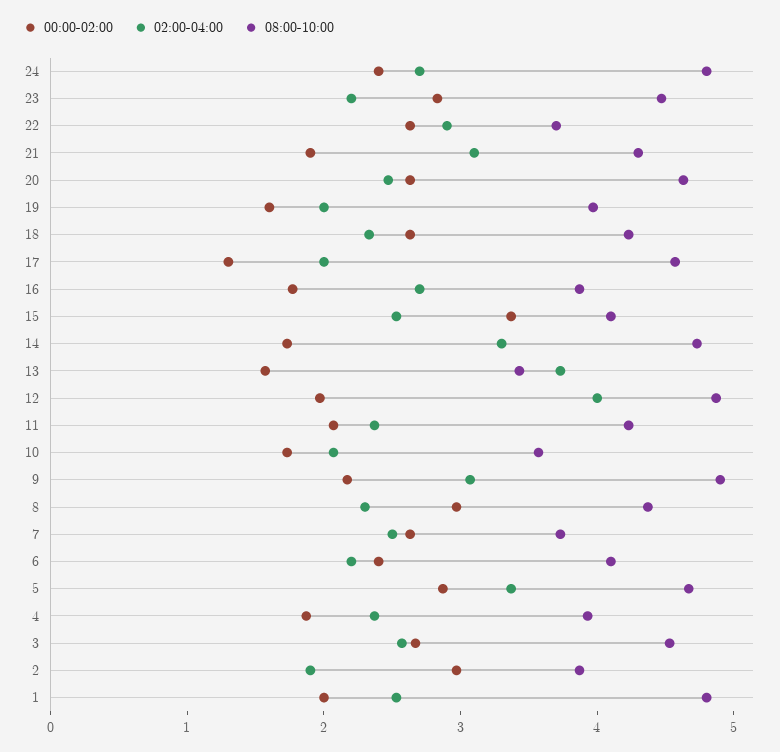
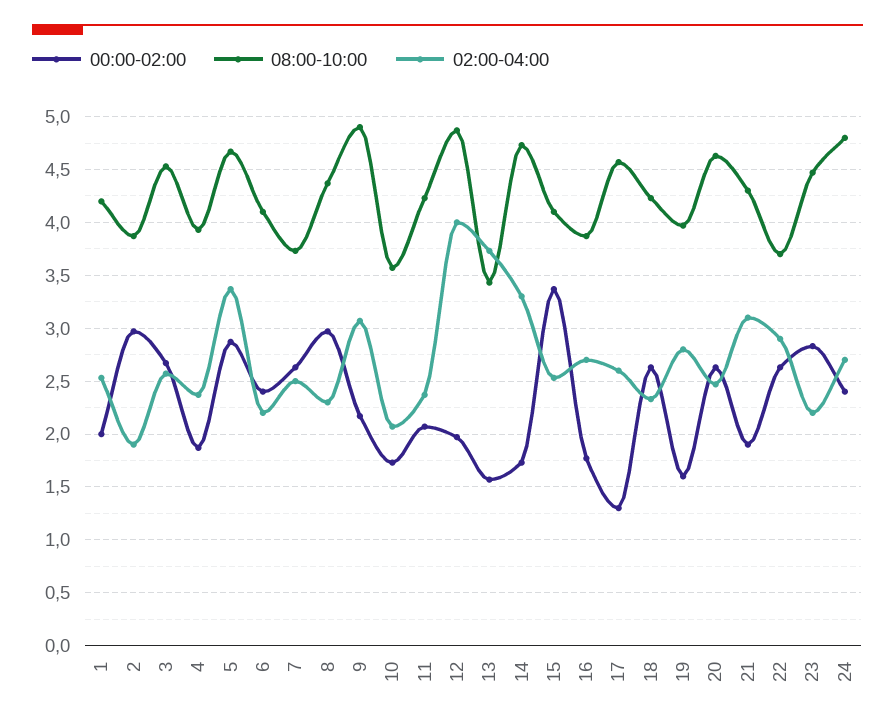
02:00-04:00, 19: 2 -> 2.8
02:00-04:00, 17: 2 -> 2.6
08:00-10:00, 1: 4.8 -> 4.2

